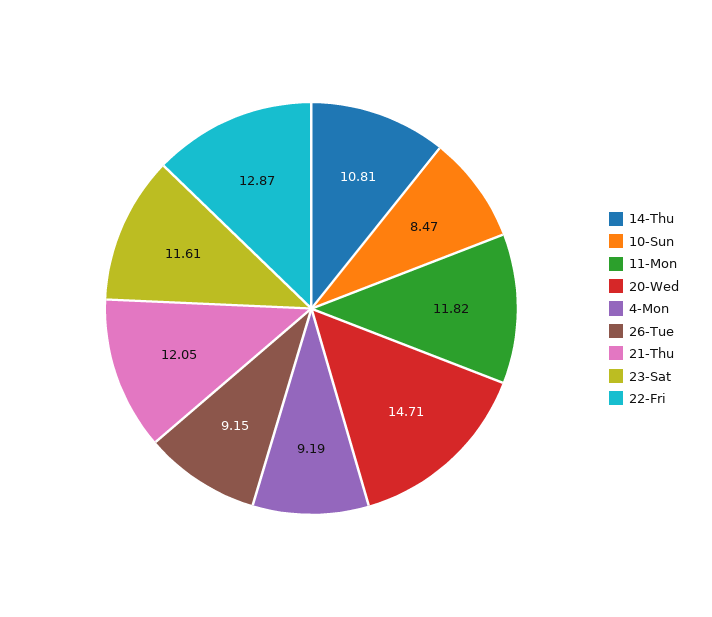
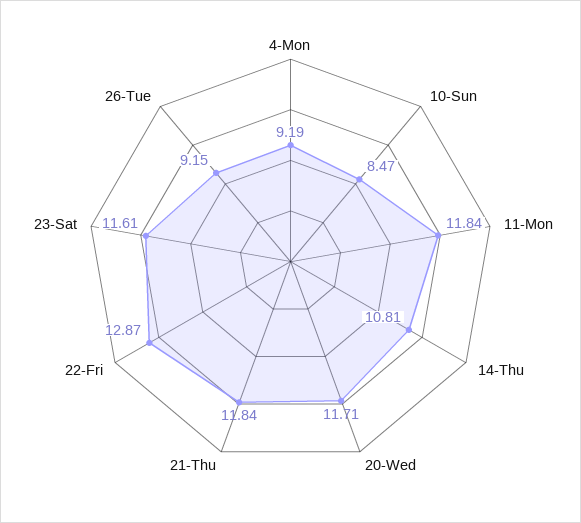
11-Mon: 11.82 -> 11.84
20-Wed: 14.71 -> 11.71
21-Thu: 12.05 -> 11.84

